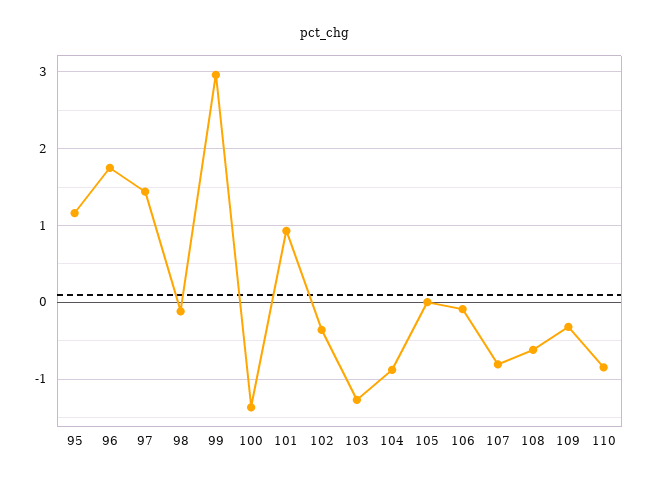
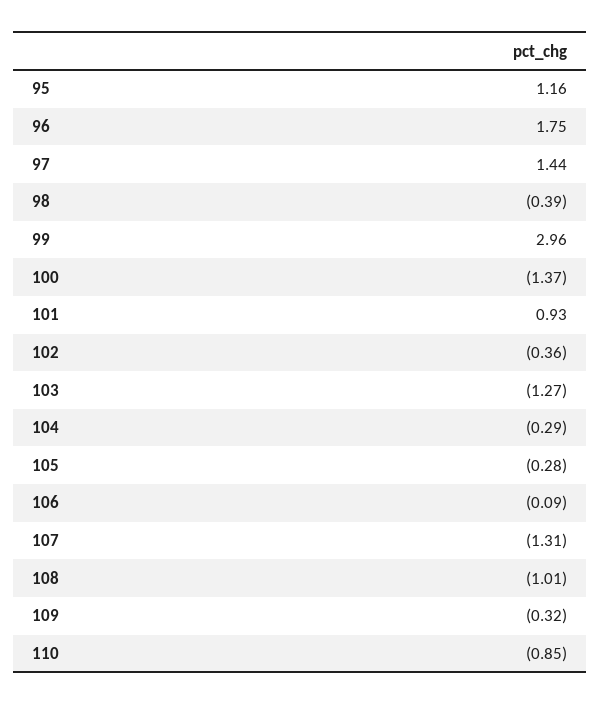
98: -0.1 -> -0.39
104: -0.9 -> -0.29
105: 0 -> -0.28
107: -0.8 -> -1.31
108: -0.6 -> -1.01

